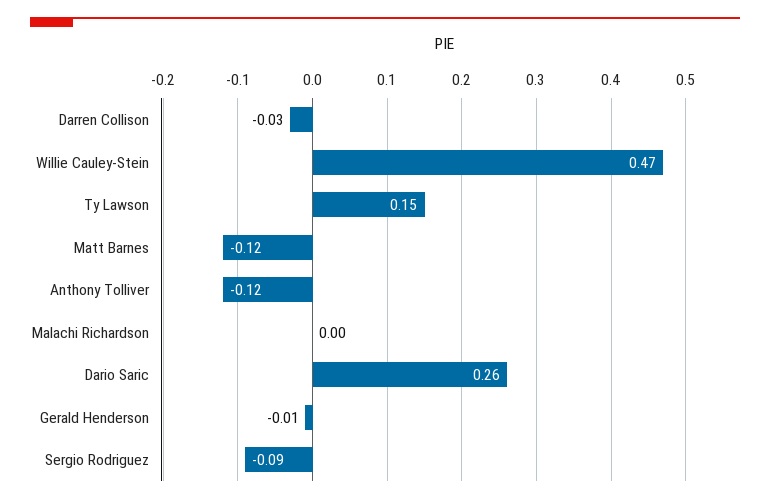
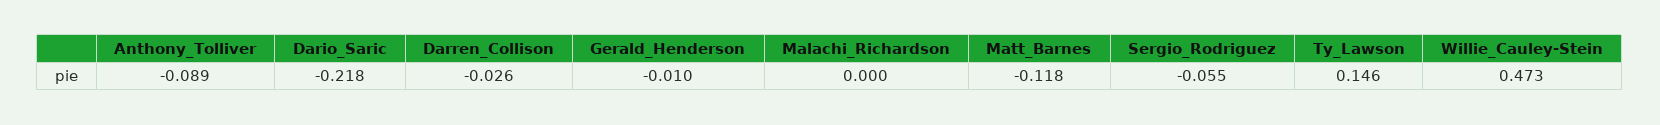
Anthony Tolliver: -0.12 -> -0.089
Dario Saric: 0.26 -> -0.218
Sergio Rodriguez: -0.09 -> -0.055

